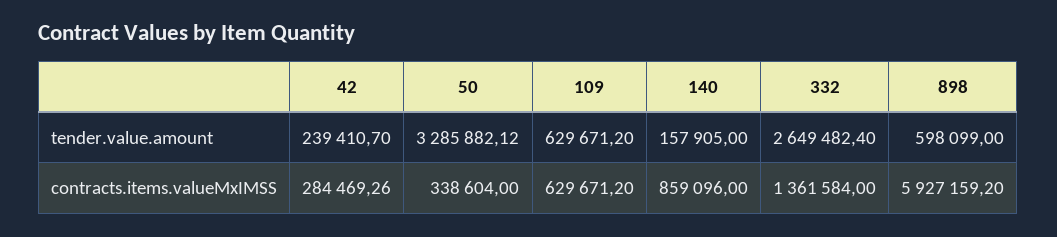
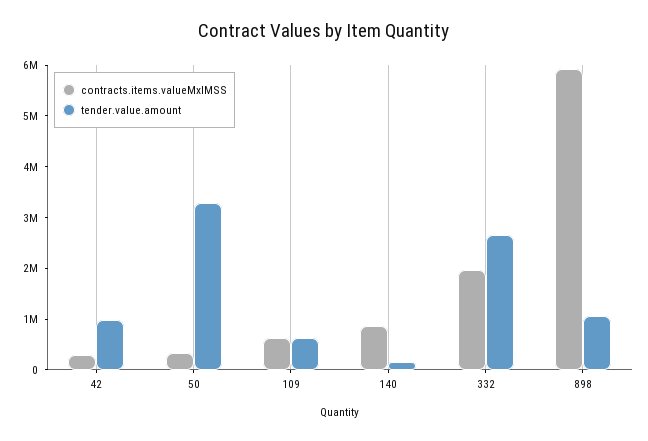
tender.value.amount, 42: 239410.7 -> 1000000
tender.value.amount, 898: 598099 -> 1000000
contracts.items.valueMxIMSS, 332: 1361584 -> 2000000

